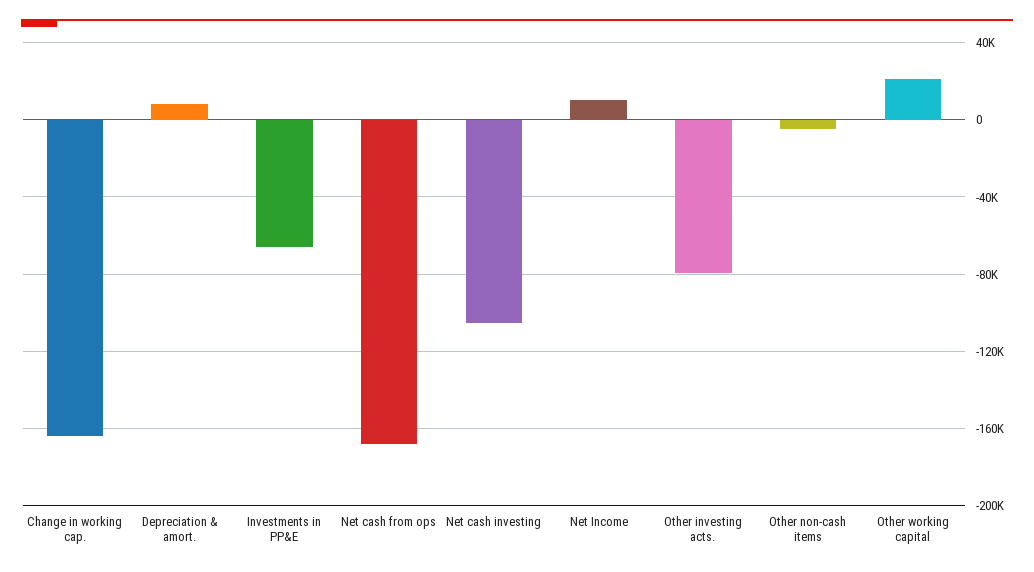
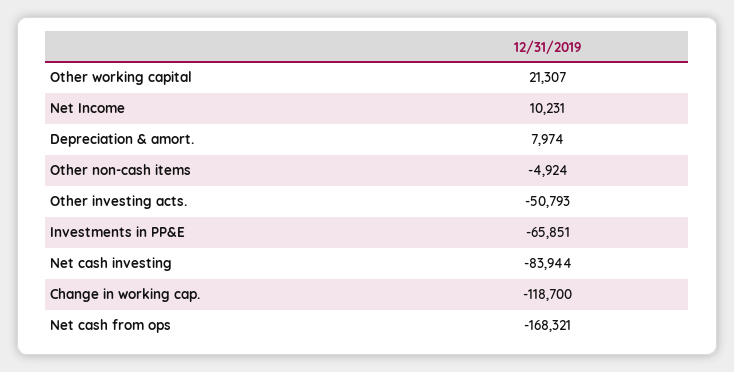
Change in working cap.: -165000 -> -118700
Net cash investing: -105000 -> -83944
Other investing acts.: -80000 -> -50793

